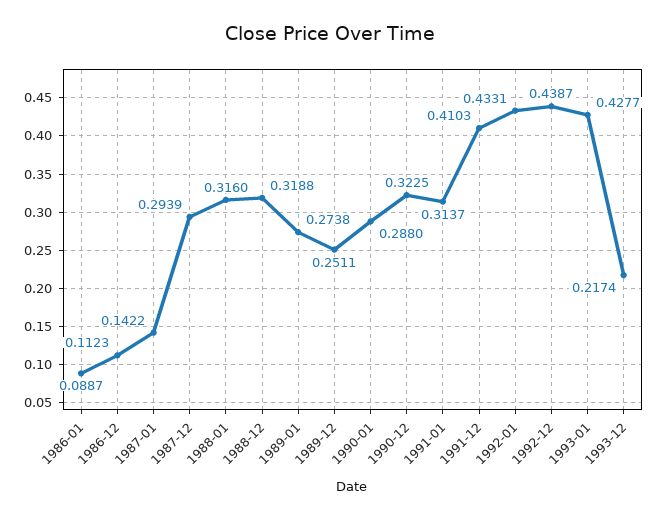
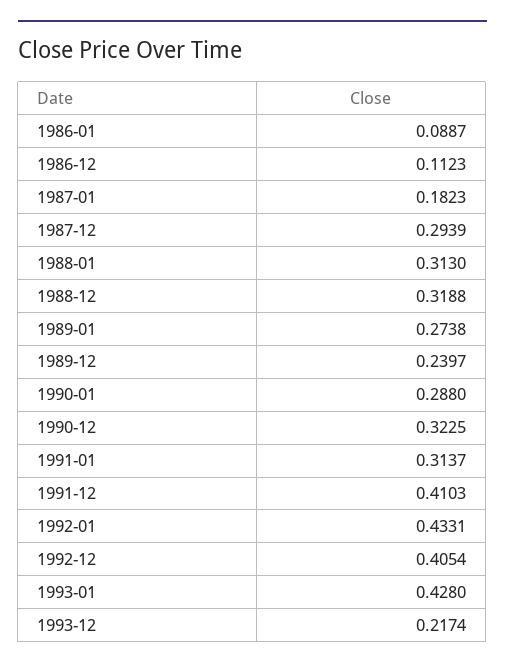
1987-01: 0.1422 -> 0.1823
1988-01: 0.316 -> 0.313
1989-12: 0.2511 -> 0.2397
1992-12: 0.4387 -> 0.4054
1993-01: 0.4277 -> 0.428

